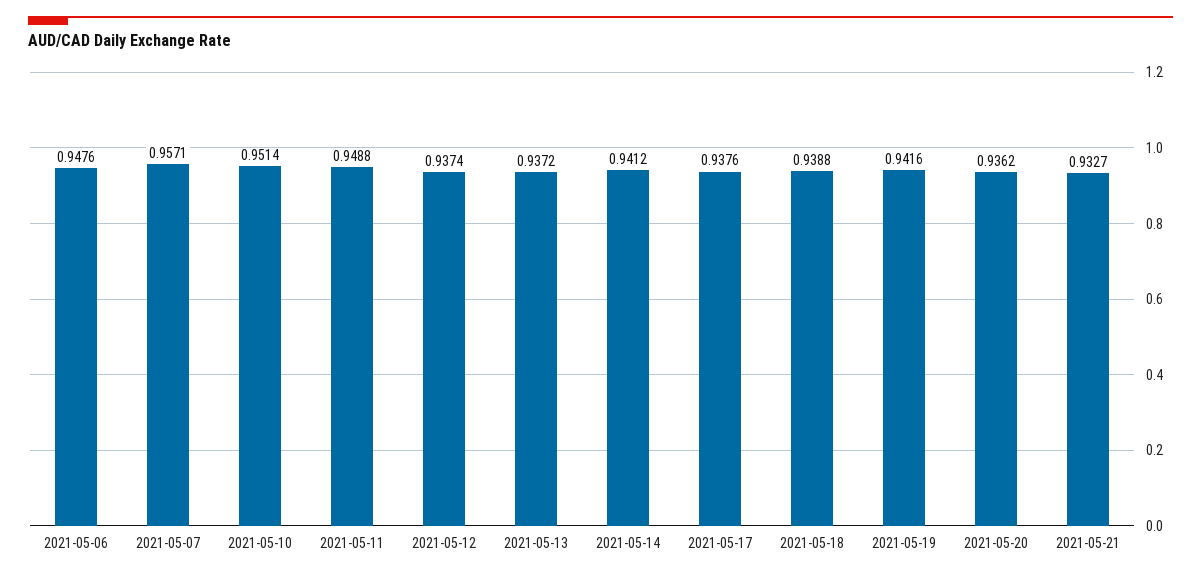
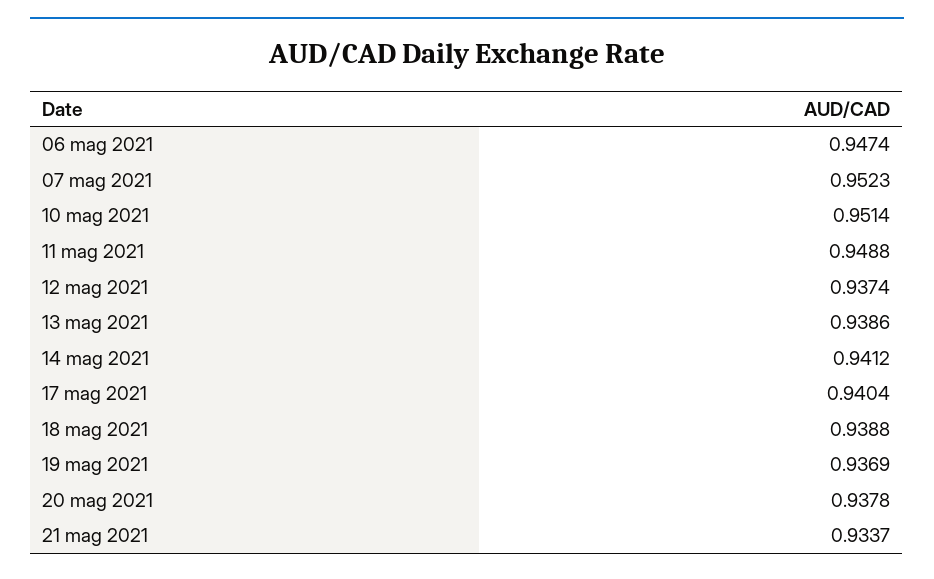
2021-05-06: 0.9476 -> 0.9474
2021-05-07: 0.9571 -> 0.9523
2021-05-13: 0.9372 -> 0.9386
2021-05-17: 0.9376 -> 0.9404
2021-05-19: 0.9416 -> 0.9369
2021-05-20: 0.9362 -> 0.9378
2021-05-21: 0.9327 -> 0.9337

